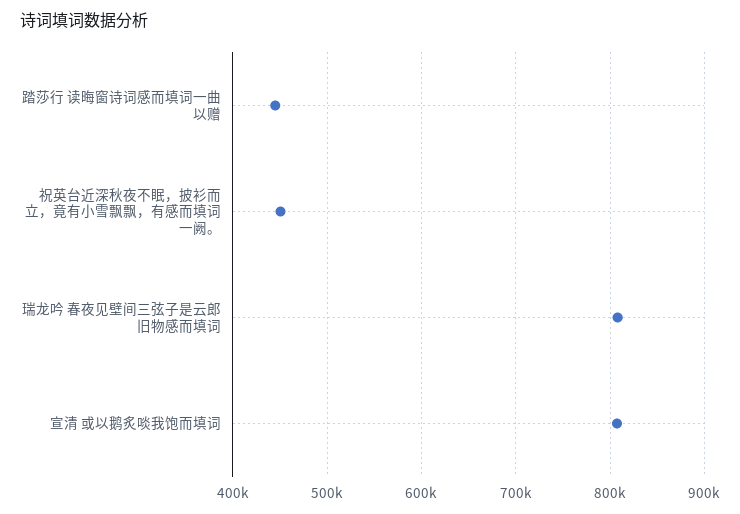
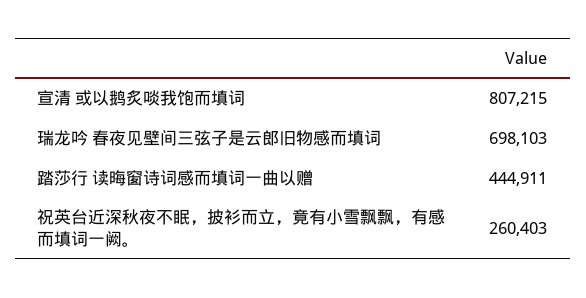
祝英台近深秋夜不眠，披衫而立，竟有小雪飘飘，有感而填词一阙。: 450000 -> 260403
瑞龙吟 春夜见壁间三弦子是云郎旧物感而填词: 810000 -> 698103

